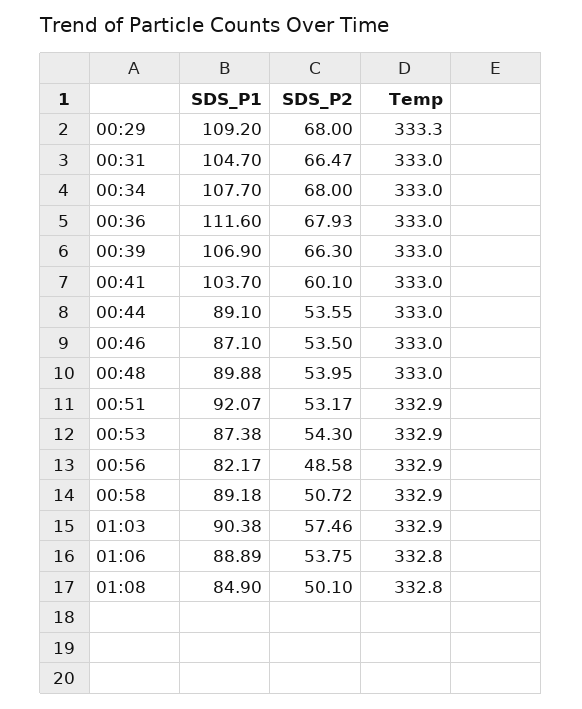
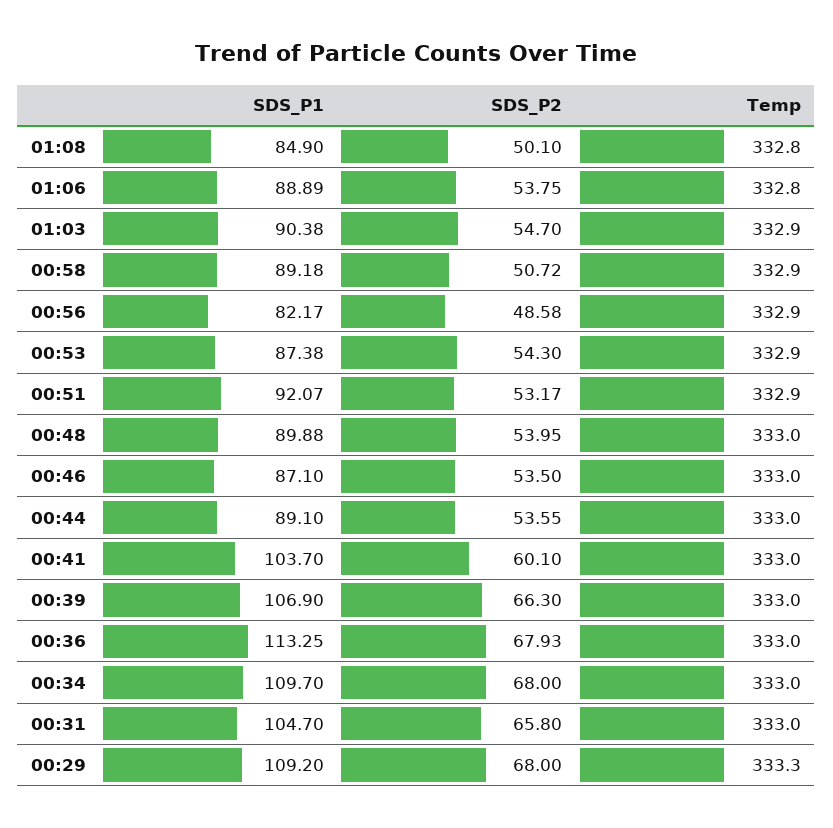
SDS_P2, 00:31: 66.47 -> 65.8
SDS_P1, 00:34: 107.7 -> 109.7
SDS_P1, 00:36: 111.6 -> 113.25
SDS_P2, 01:03: 57.46 -> 54.7

